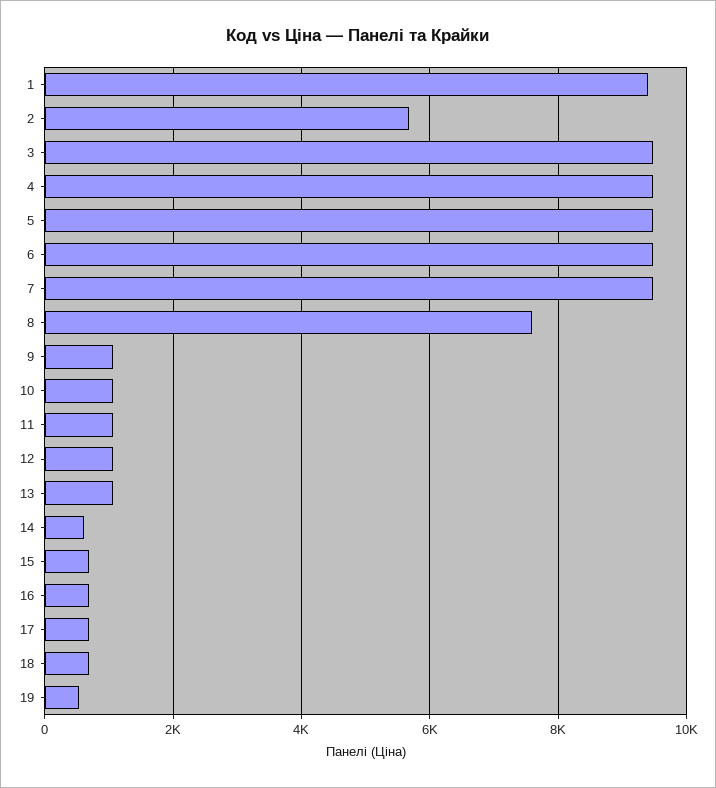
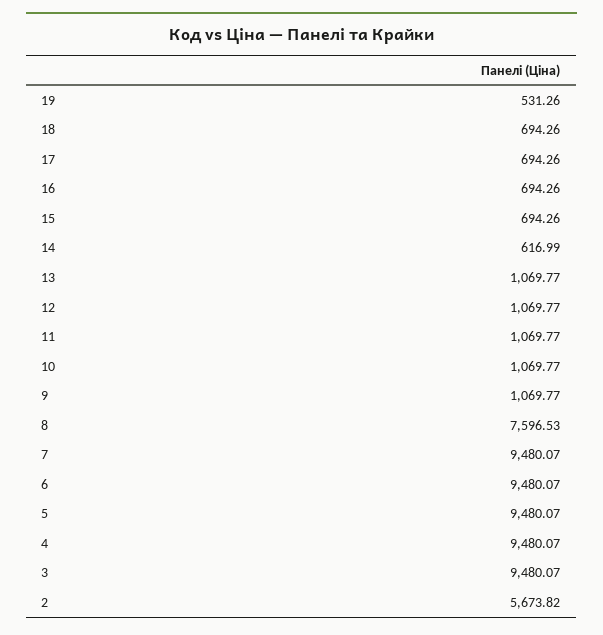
1: 9400 -> none

